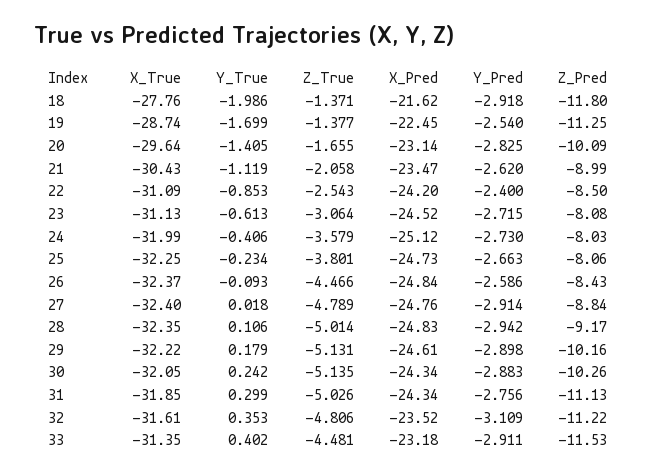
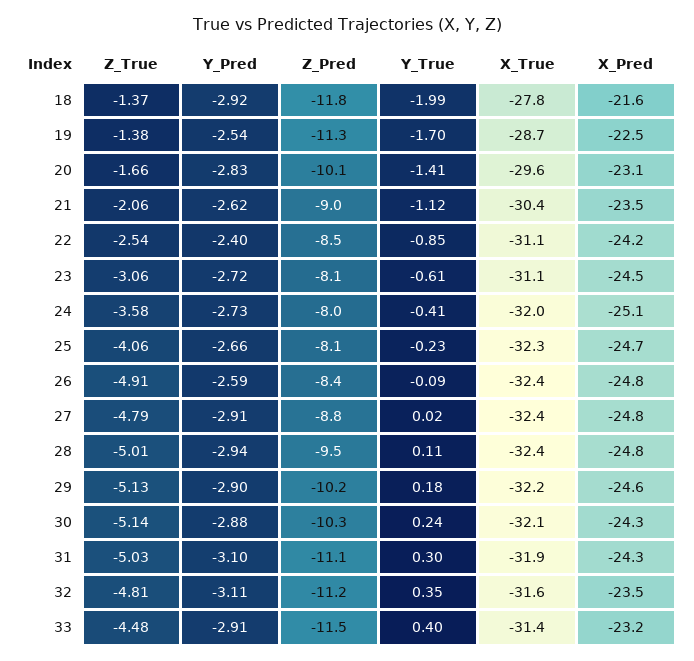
Z_True, 25: -3.801 -> -4.06
Z_True, 26: -4.466 -> -4.91
Z_Pred, 28: -9.17 -> -9.5
Y_Pred, 31: -2.756 -> -3.1

